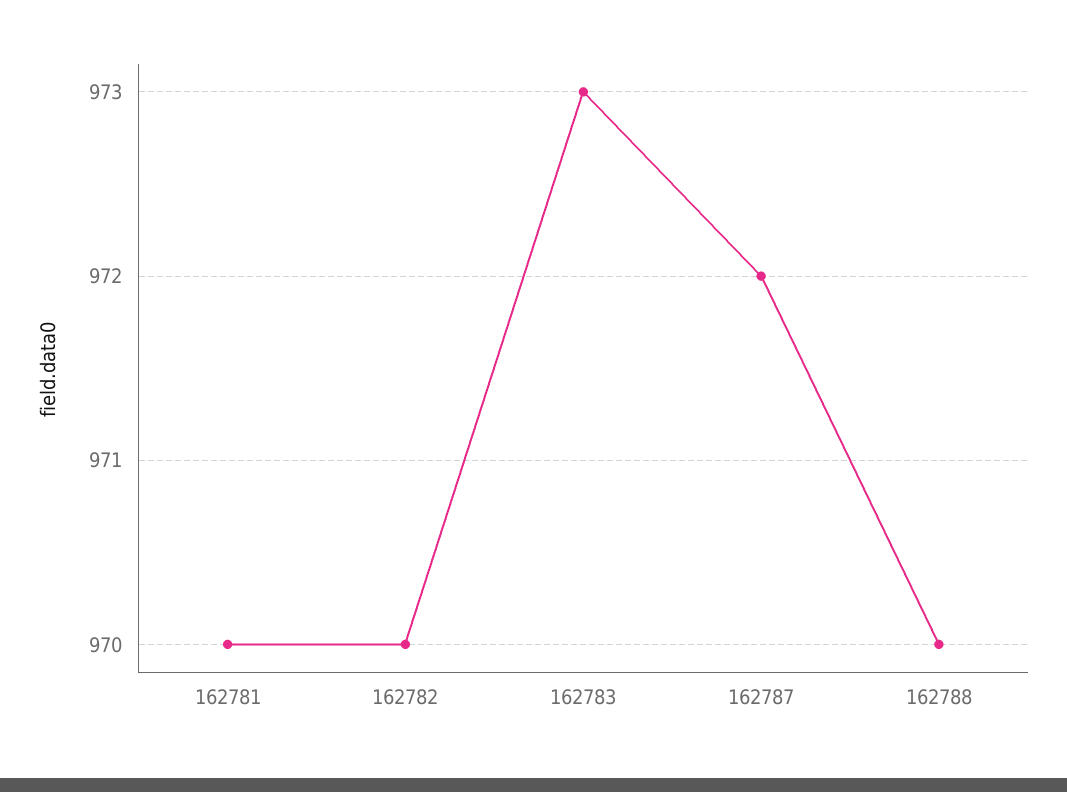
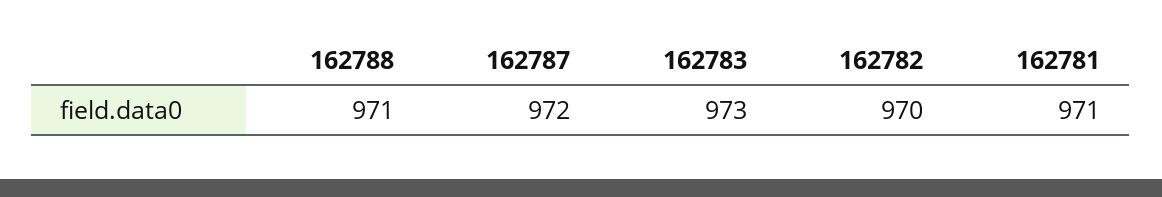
162781: 970 -> 971
162788: 970 -> 971

